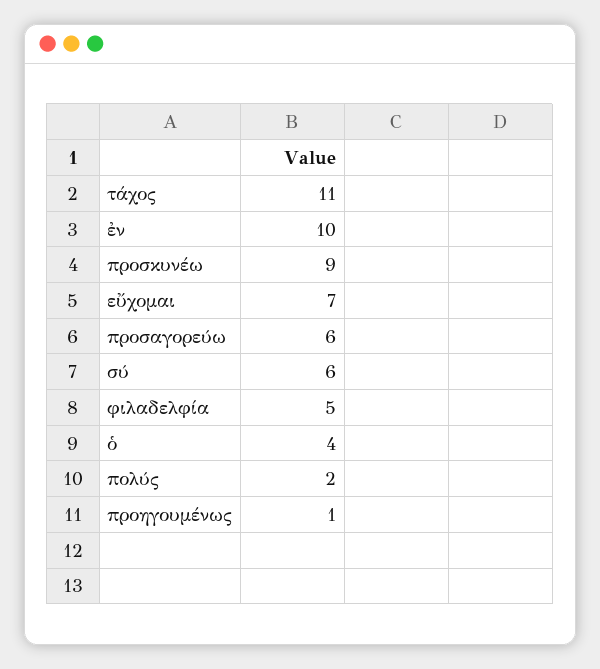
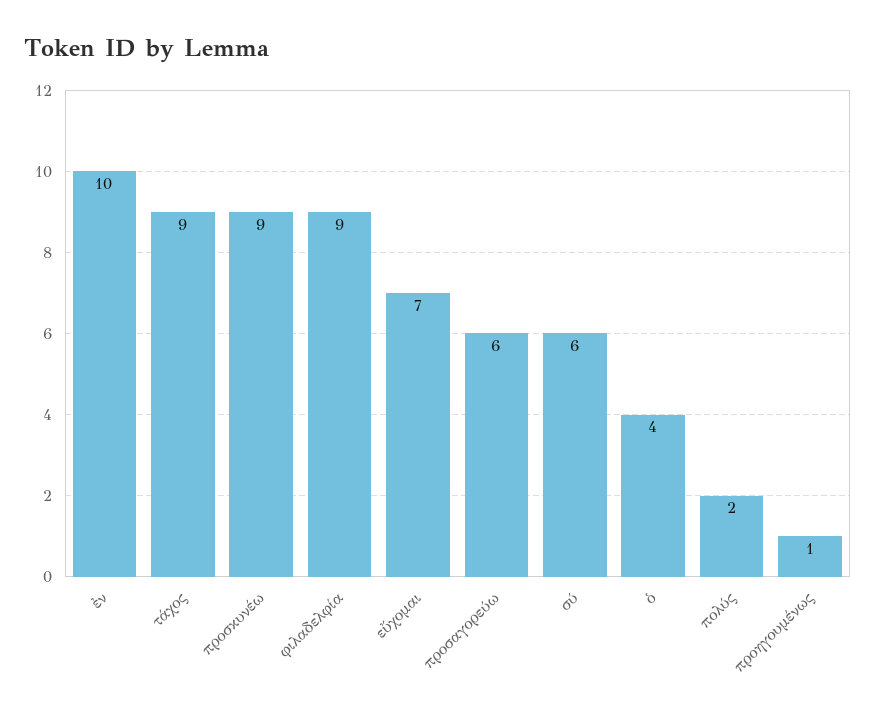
τάχος: 11 -> 9
φιλαδελφία: 5 -> 9

